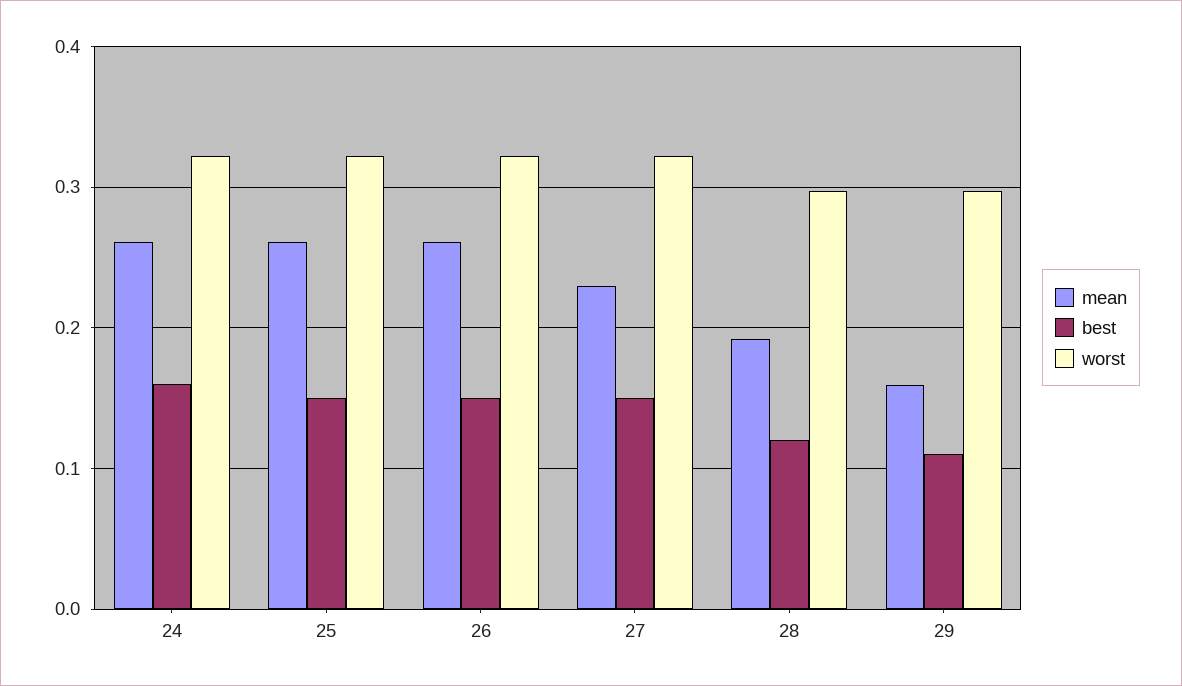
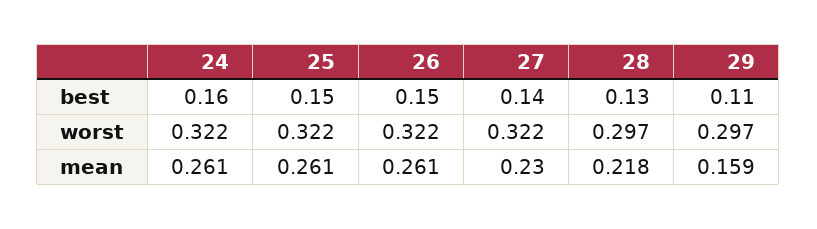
best, 27: 0.15 -> 0.14
mean, 28: 0.19 -> 0.218
best, 28: 0.12 -> 0.13

